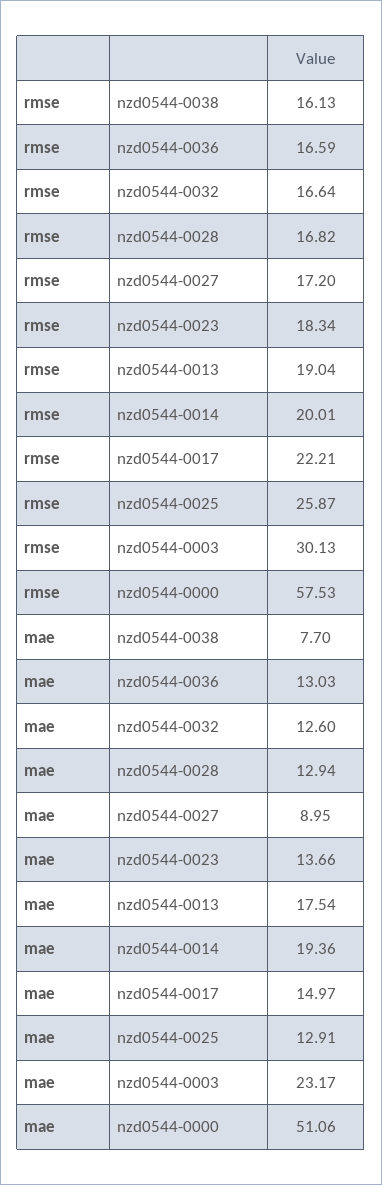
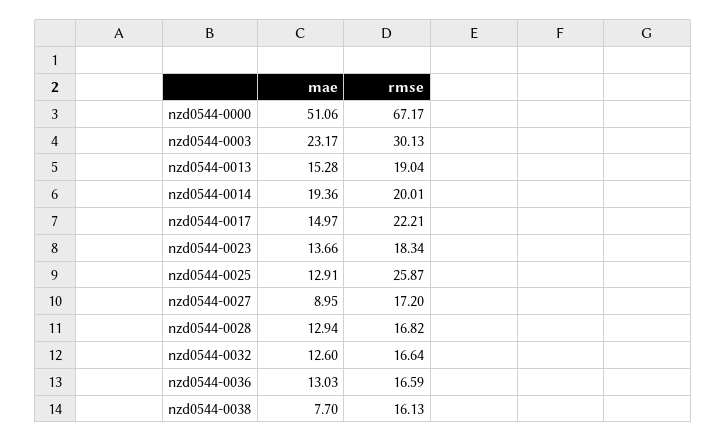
rmse, nzd0544-0000: 57.53 -> 67.17
mae, nzd0544-0013: 17.54 -> 15.28

